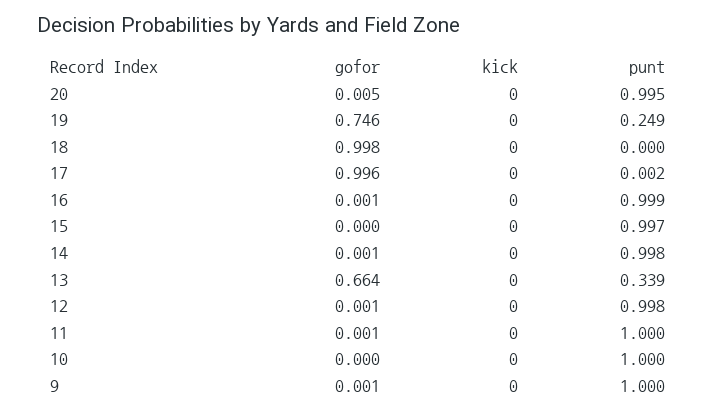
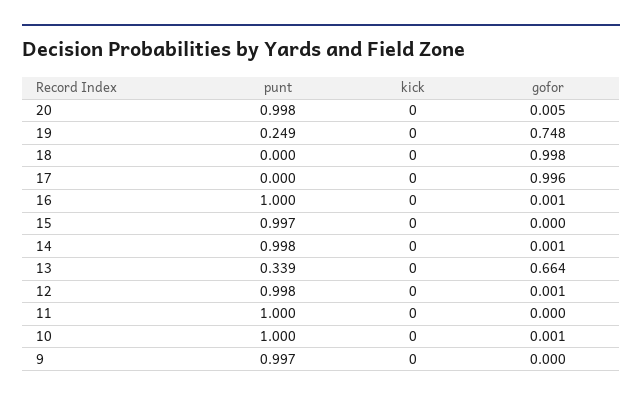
punt, 20: 0.995 -> 0.998
gofor, 19: 0.746 -> 0.748
punt, 17: 0.002 -> 0
punt, 16: 0.999 -> 1
gofor, 11: 0.001 -> 0
gofor, 10: 0 -> 0.001
gofor, 9: 0.001 -> 0
punt, 9: 1 -> 0.997

